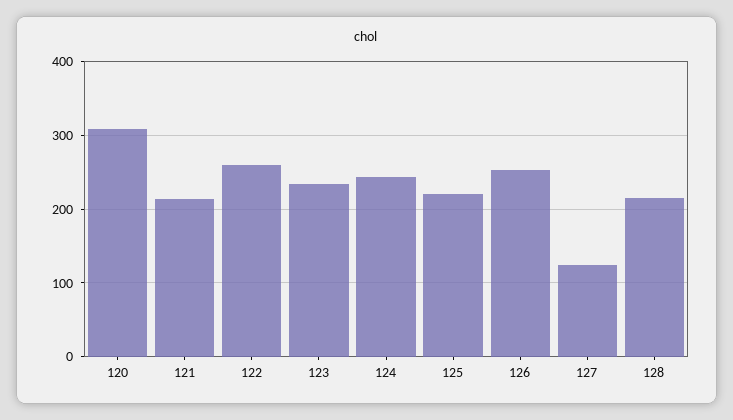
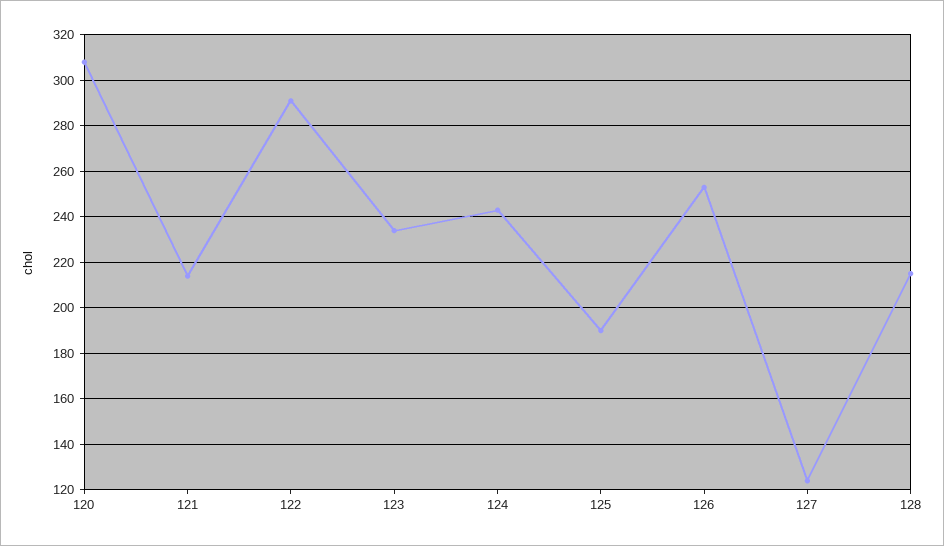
122: 260 -> 290
125: 220 -> 190

